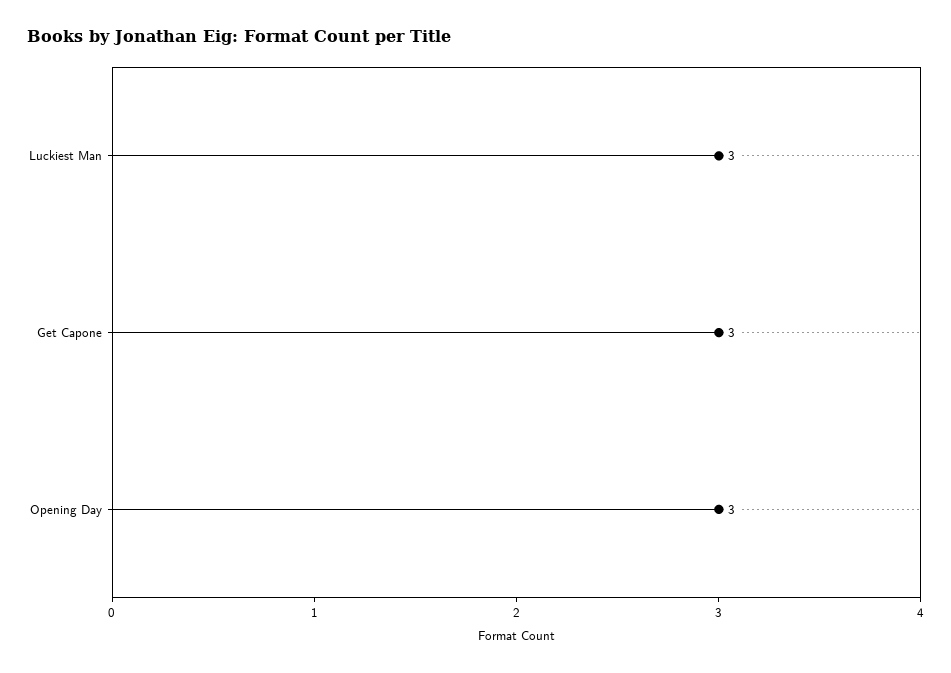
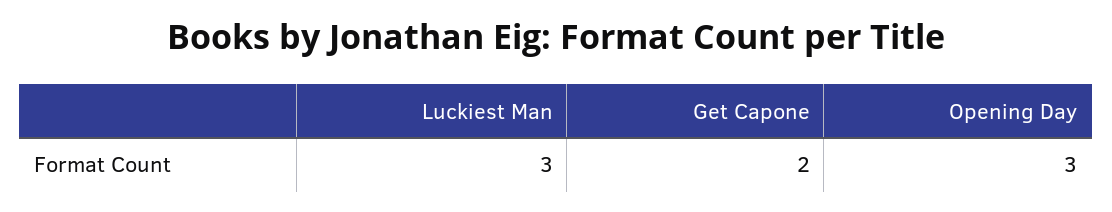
Get Capone: 3 -> 2

